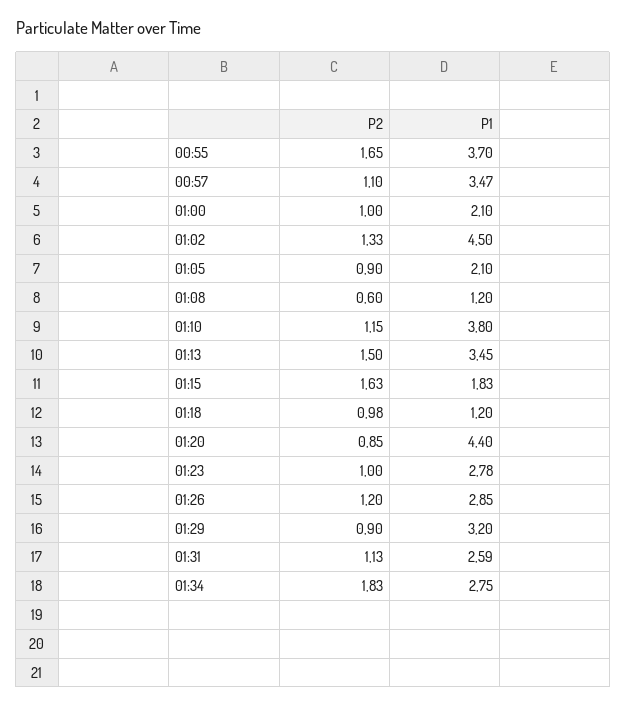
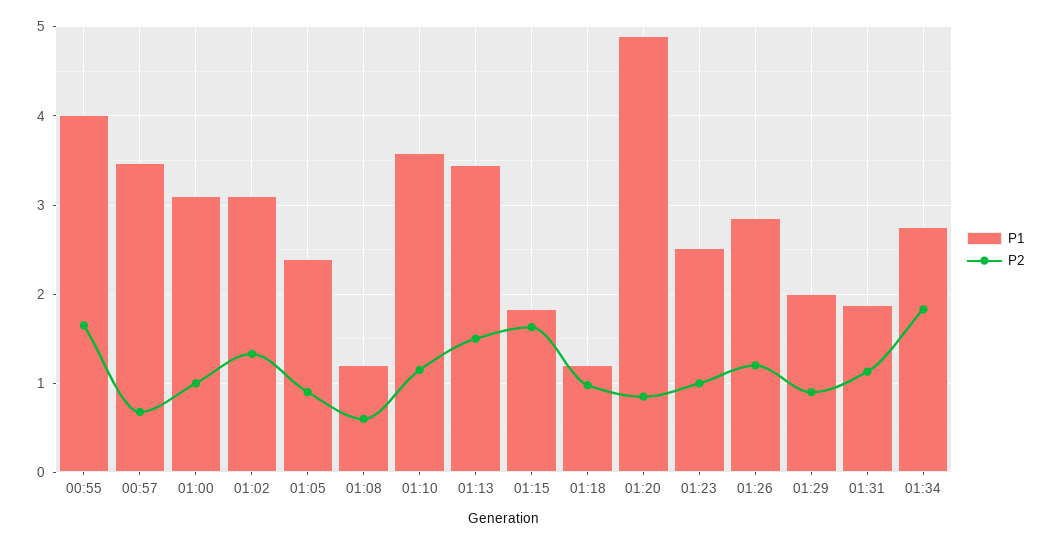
P1, 00:55: 3.7 -> 4
P2, 00:57: 1.1 -> 0.7
P1, 01:00: 2.1 -> 3.1
P1, 01:02: 4.5 -> 3.1
P1, 01:05: 2.1 -> 2.4
P1, 01:10: 3.8 -> 3.6
P1, 01:20: 4.4 -> 4.9
P1, 01:23: 2.78 -> 2.5
P1, 01:29: 3.2 -> 2
P1, 01:31: 2.59 -> 1.9

